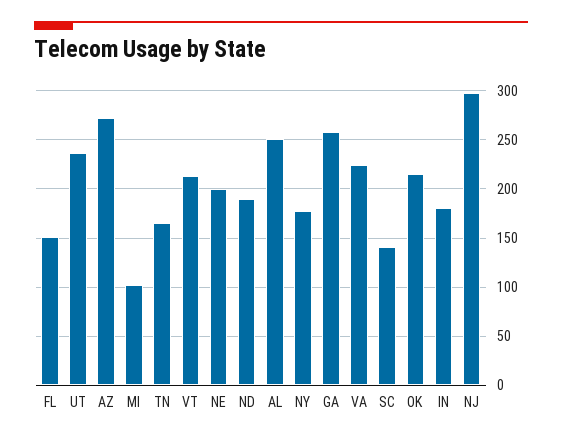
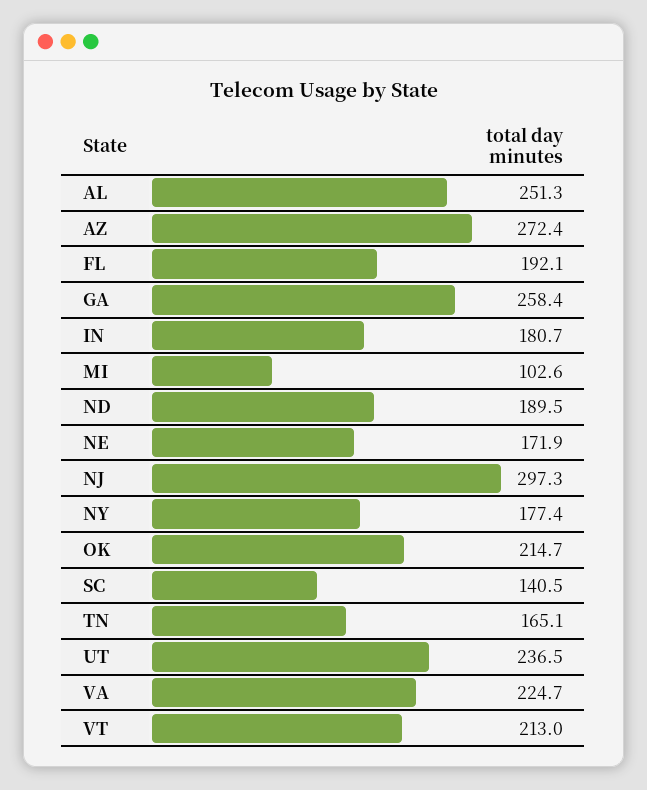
FL: 150 -> 192.1
NE: 200 -> 171.9

